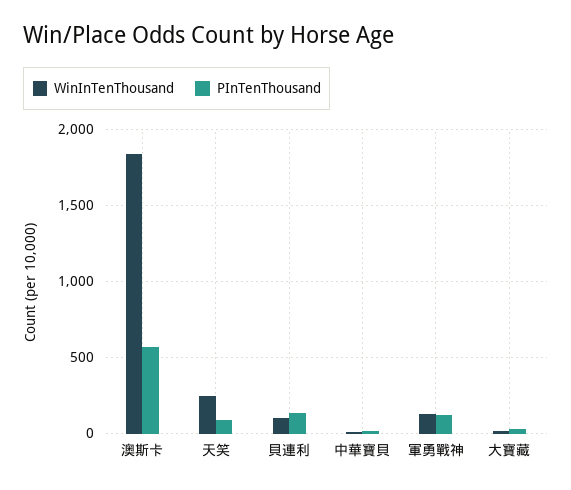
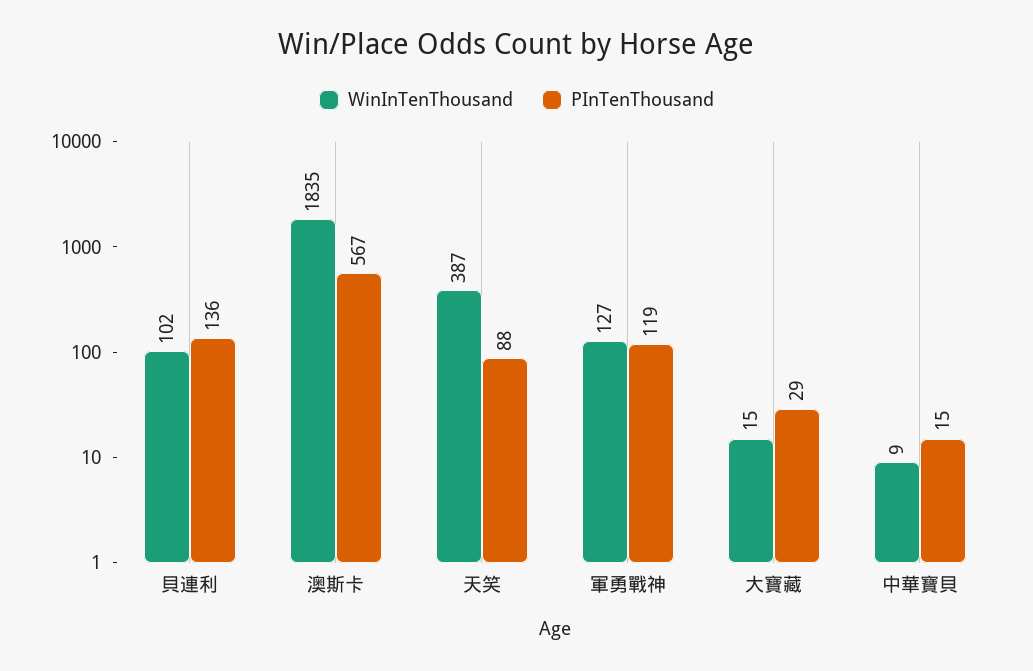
WinInTenThousand, 天笑: 250 -> 387

